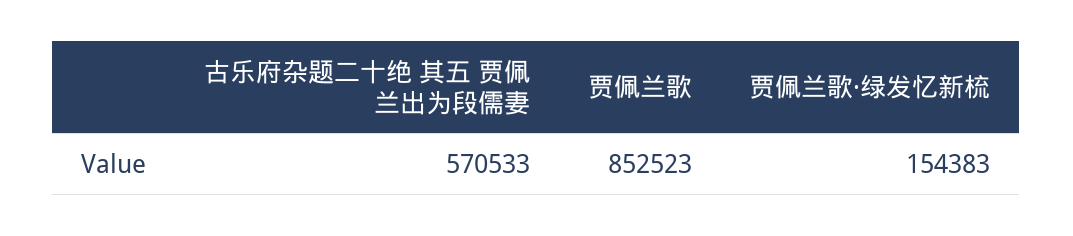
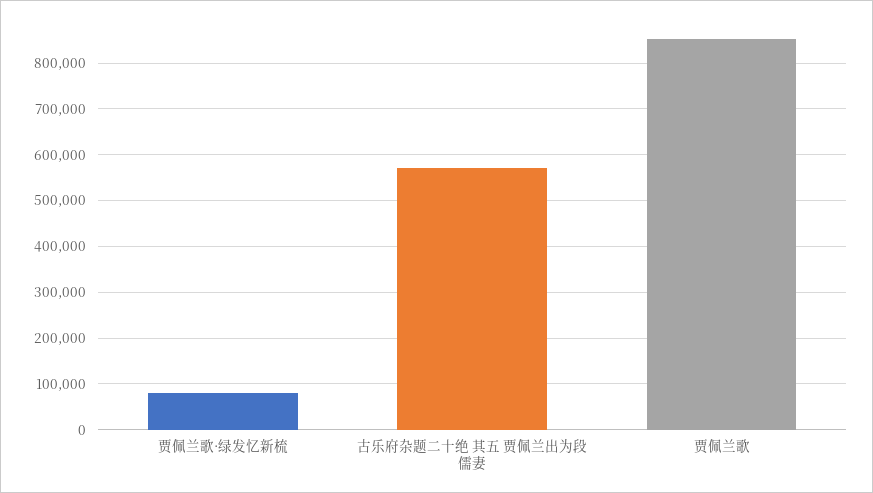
贾佩兰歌·绿发忆新梳: 154383 -> 80000

